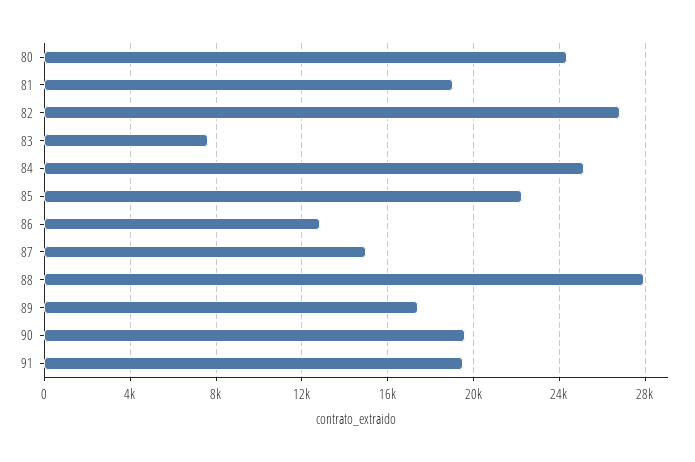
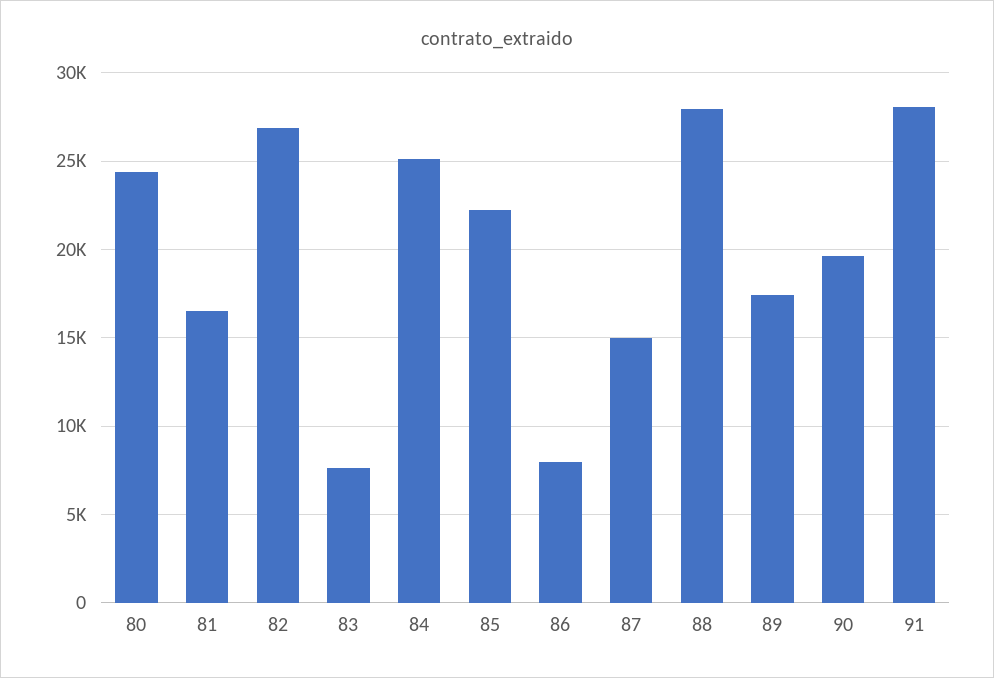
81: 19000 -> 16500
86: 13000 -> 8000
91: 19500 -> 28000

